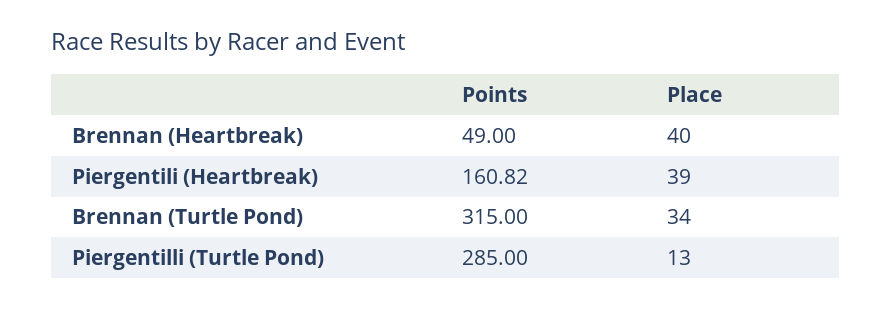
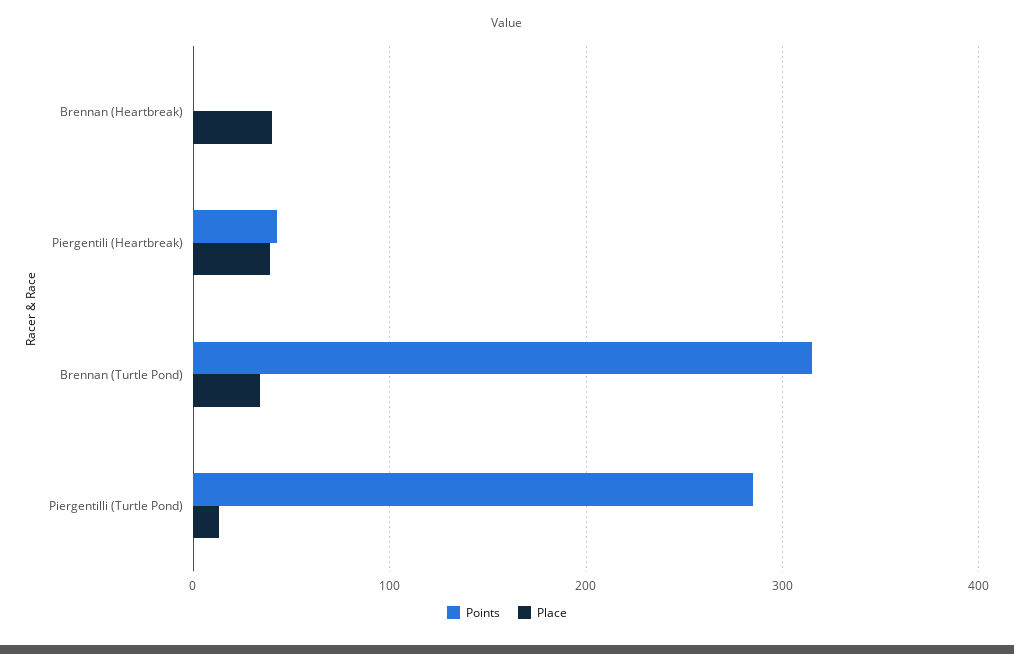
Points, Brennan (Heartbreak): 49 -> 0
Points, Piergentili (Heartbreak): 160.82 -> 40

